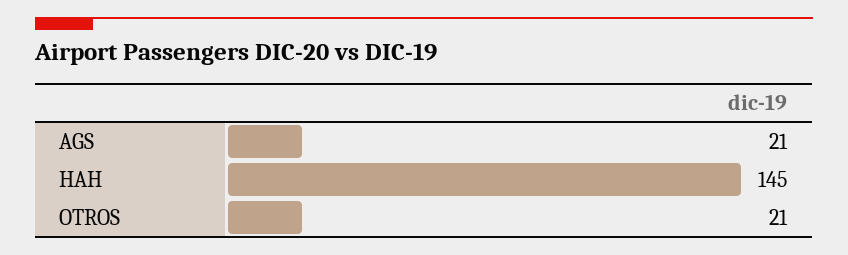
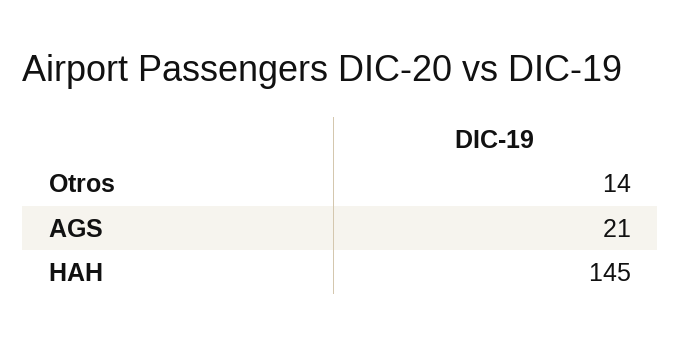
OTROS: 21 -> 14

